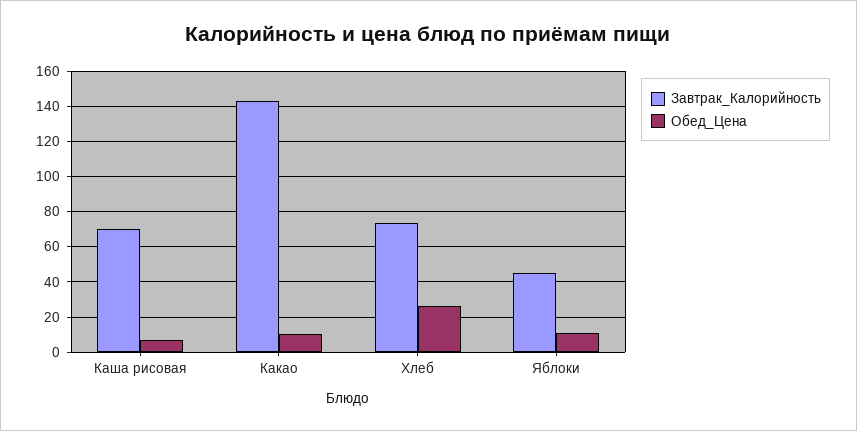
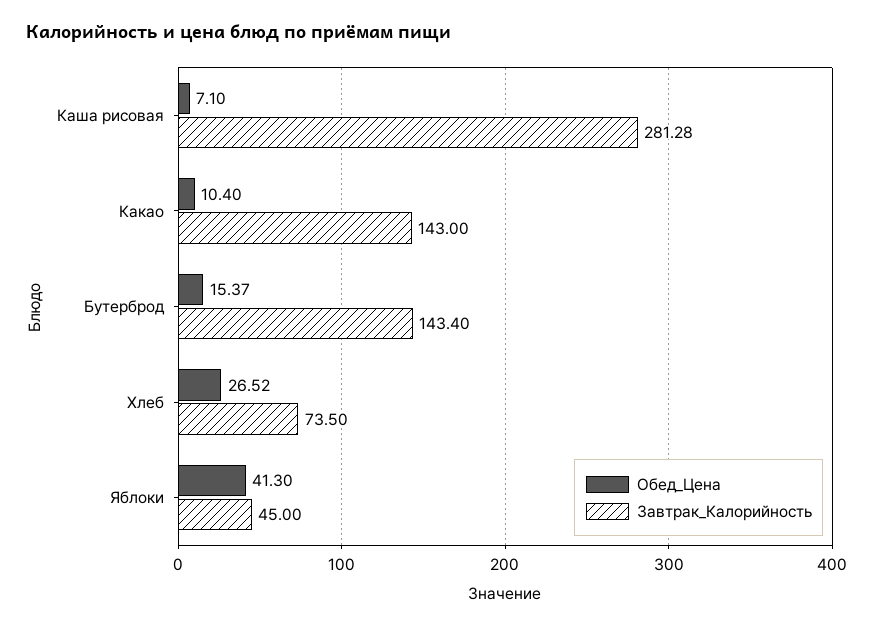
Завтрак_Калорийность, Каша рисовая: 70 -> 281.28
Обед_Цена, Яблоки: 10 -> 41.3
Обед_Цена, Бутерброд: none -> 15.37
Завтрак_Калорийность, Бутерброд: none -> 143.4

